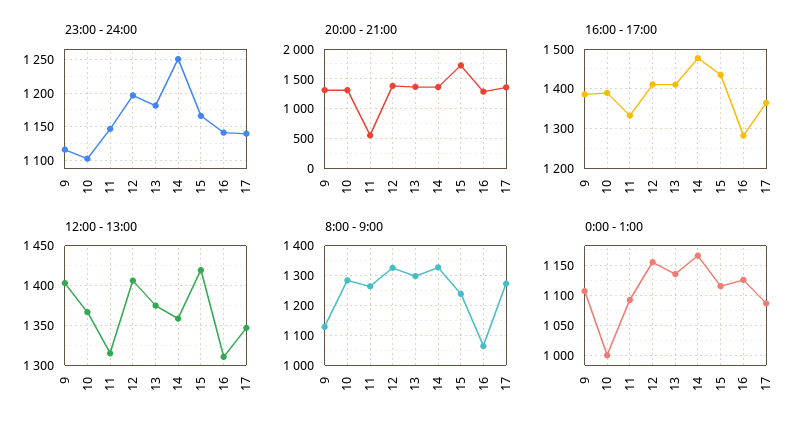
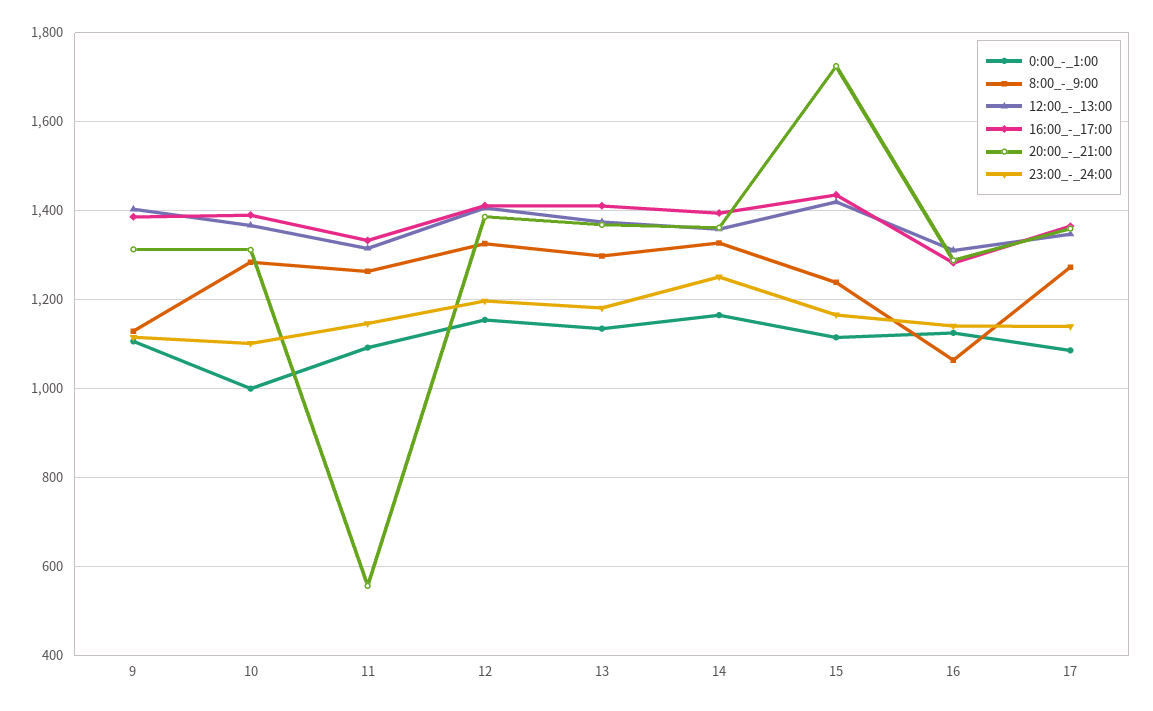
16:00 - 17:00, 14: 1480 -> 1400

